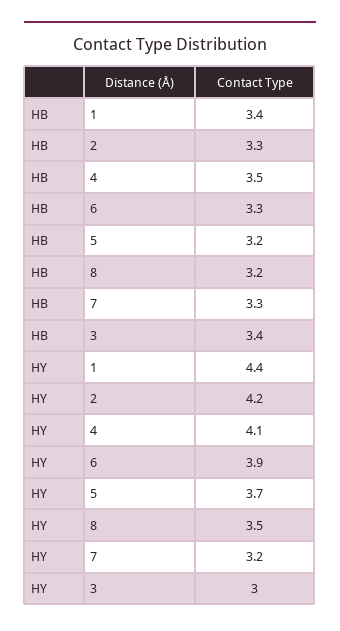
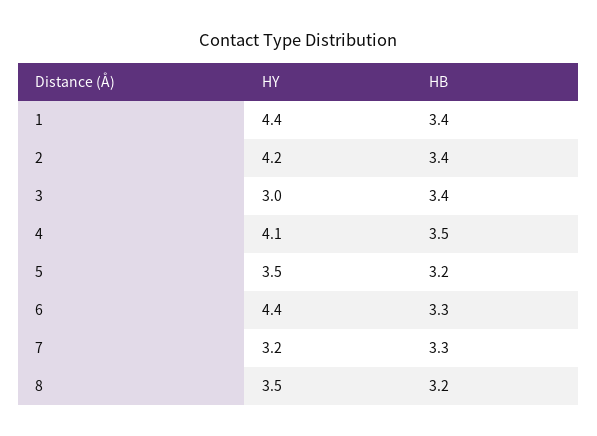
HB, 2: 3.3 -> 3.4
HY, 6: 3.9 -> 4.4
HY, 5: 3.7 -> 3.5

